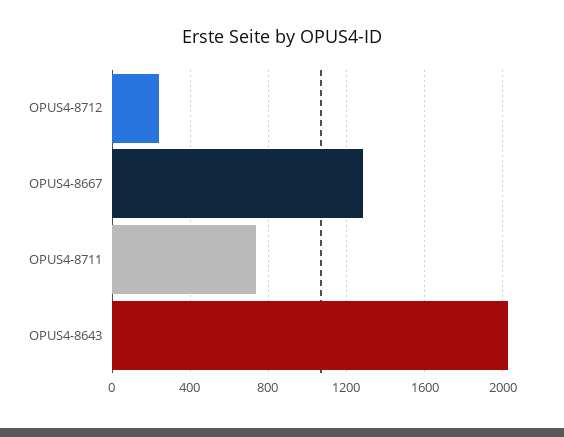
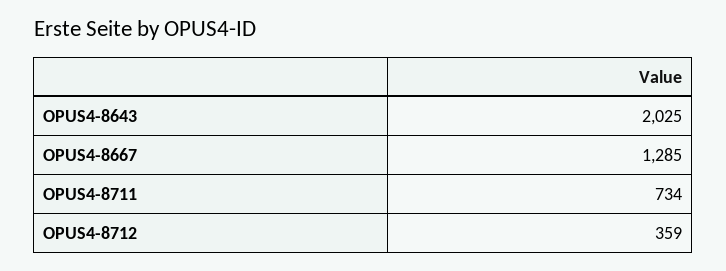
OPUS4-8712: 250 -> 359

